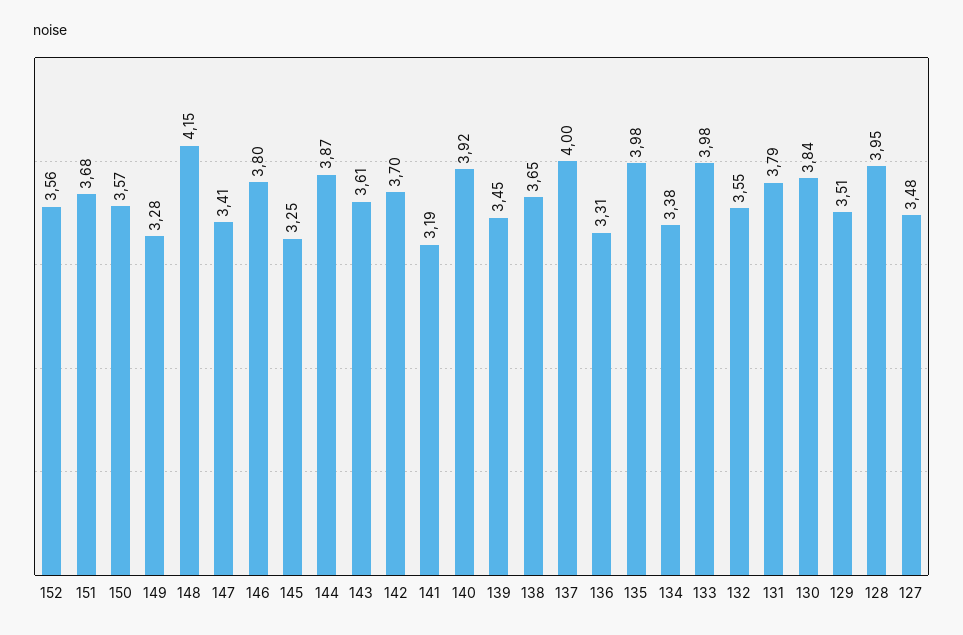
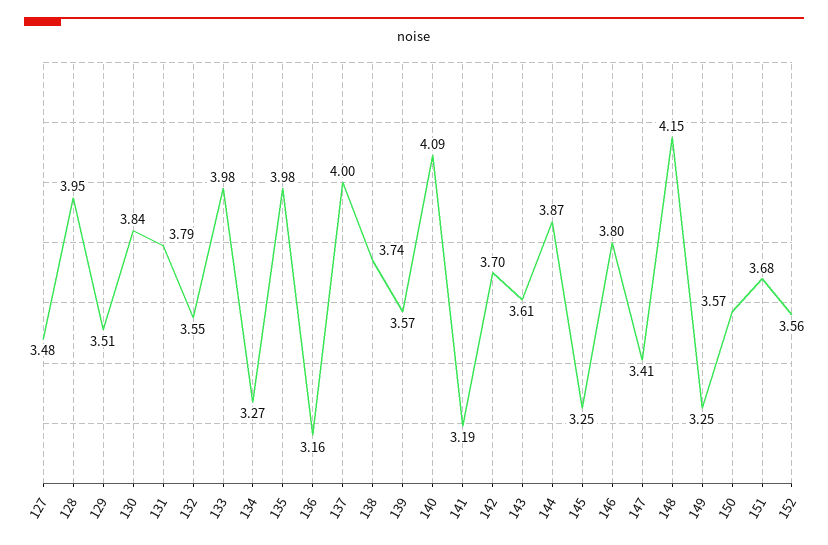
149: 3.28 -> 3.25
140: 3.92 -> 4.09
139: 3.45 -> 3.57
138: 3.65 -> 3.74
136: 3.31 -> 3.16
134: 3.38 -> 3.27

